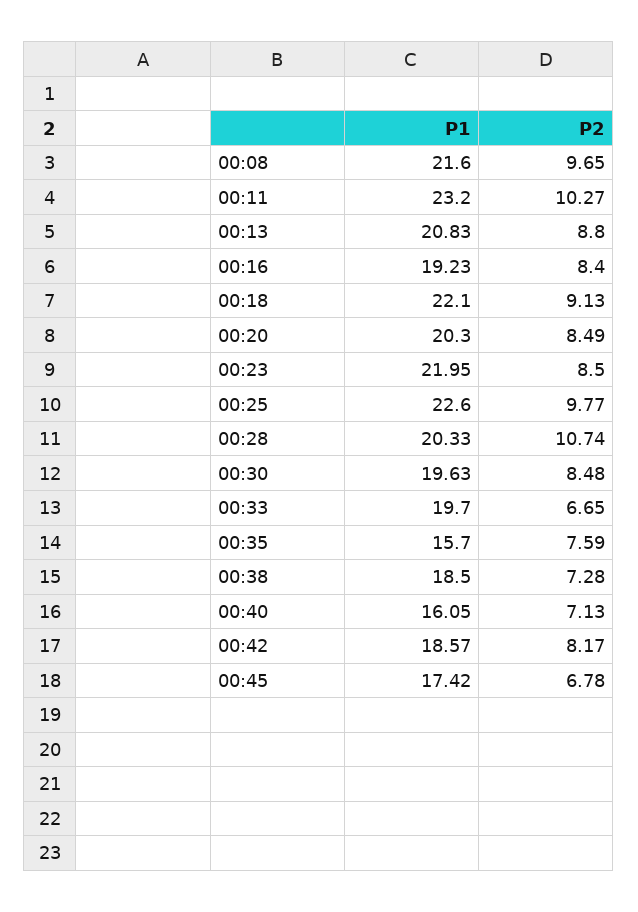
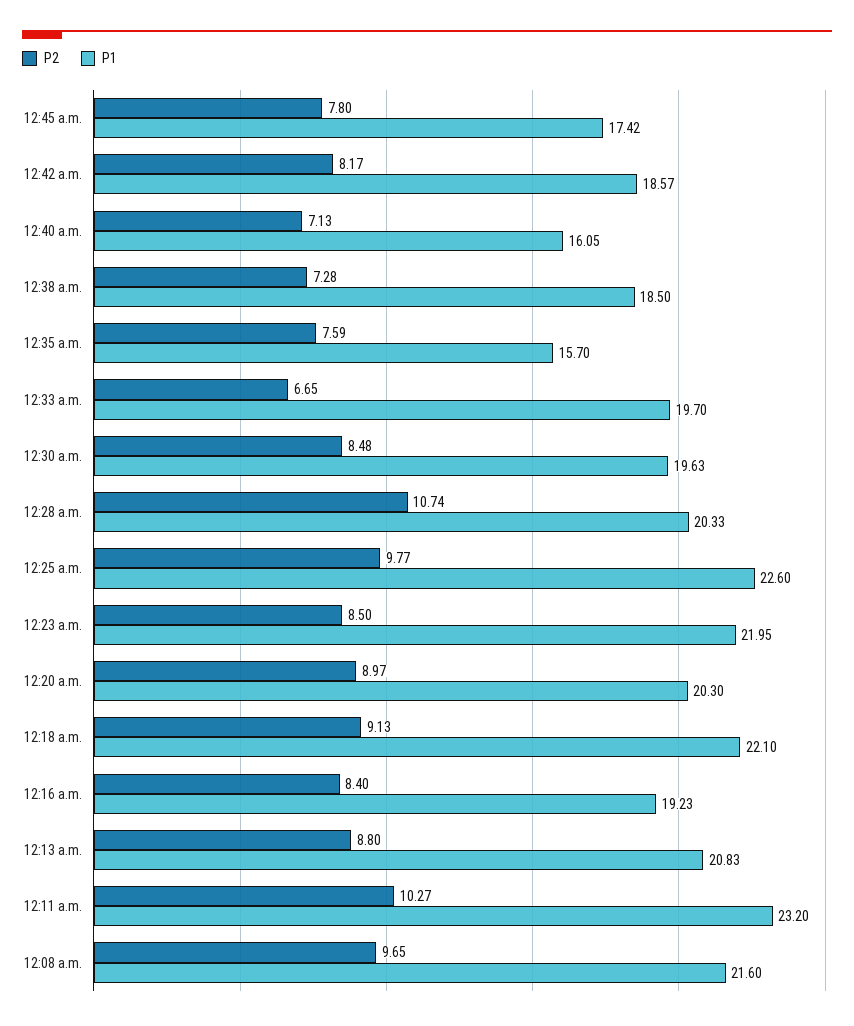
P2, 00:20: 8.49 -> 8.97
P2, 00:45: 6.78 -> 7.8

